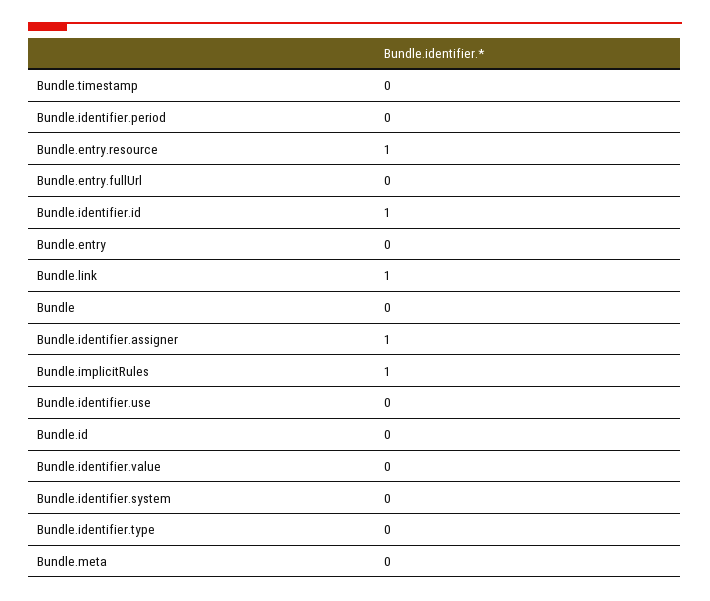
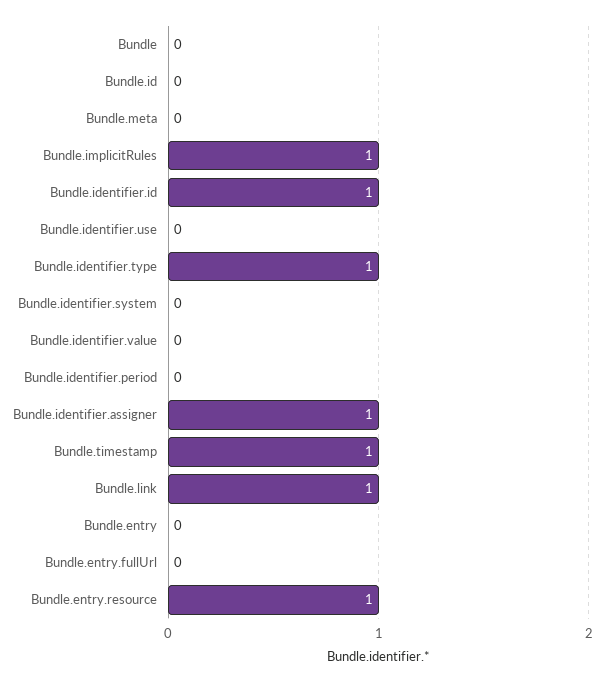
Bundle.timestamp: 0 -> 1
Bundle.identifier.type: 0 -> 1

